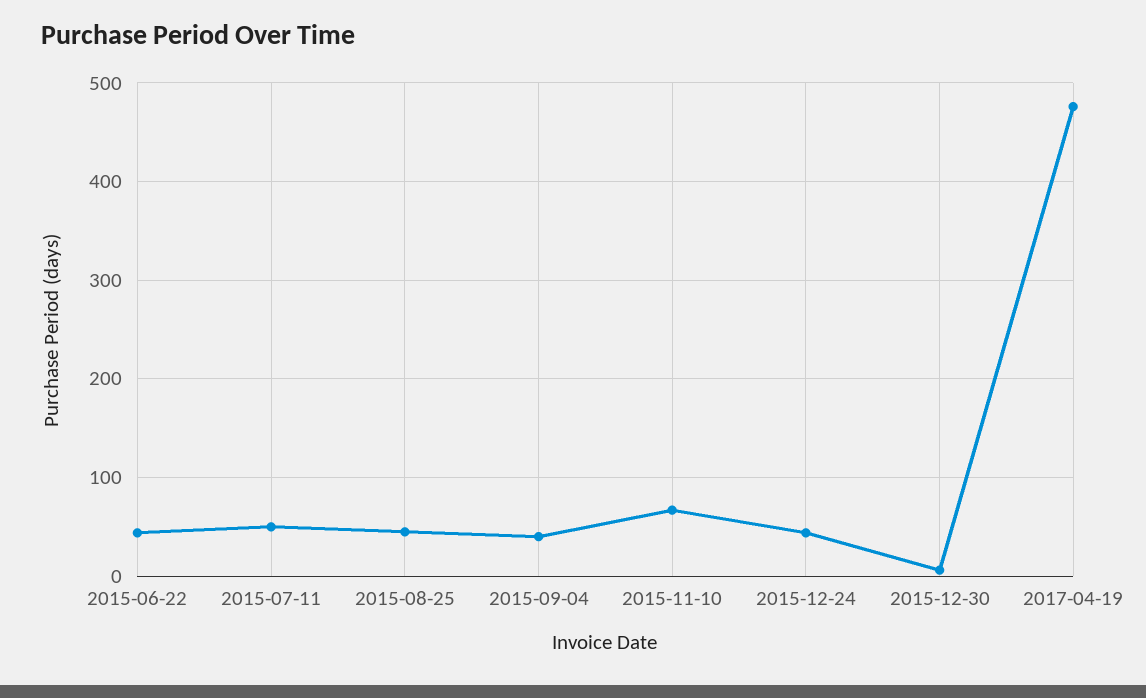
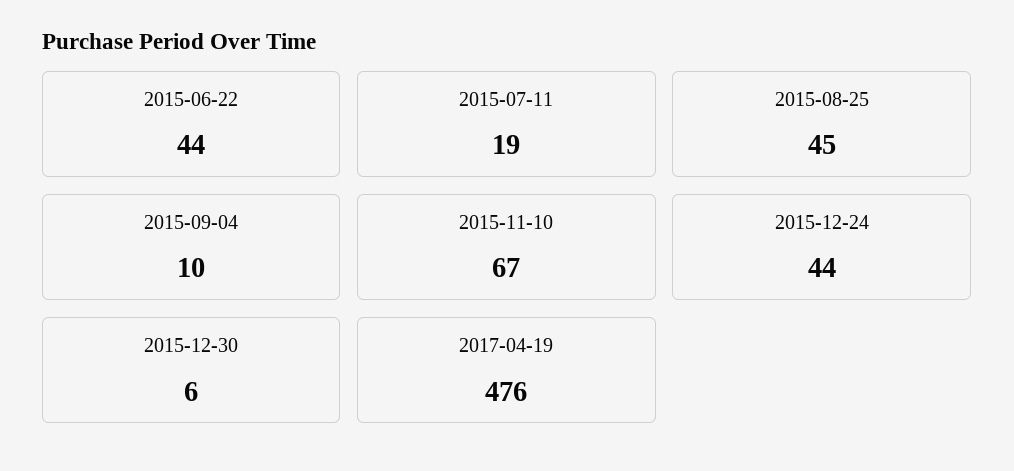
2015-07-11: 50 -> 19
2015-09-04: 40 -> 10

